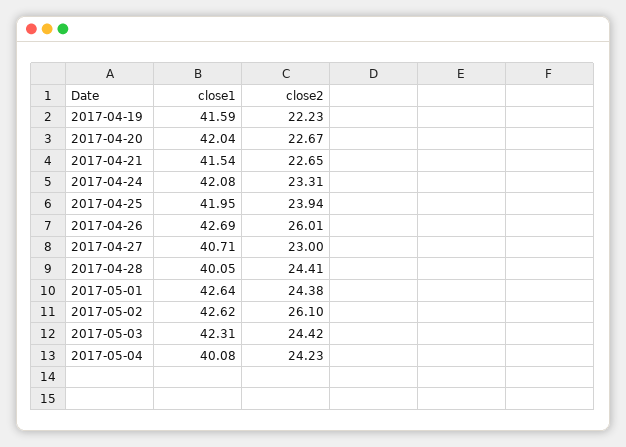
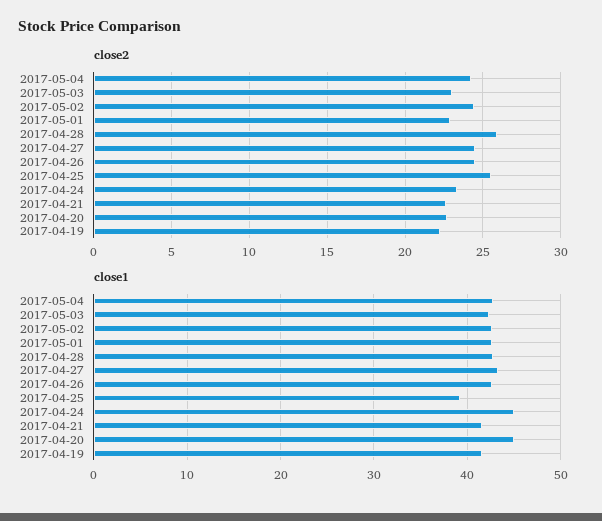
close1, 2017-04-20: 42.04 -> 45
close1, 2017-04-24: 42.08 -> 45
close1, 2017-04-25: 41.95 -> 39
close2, 2017-04-25: 23.94 -> 25.5
close2, 2017-04-26: 26.01 -> 24.5
close1, 2017-04-27: 40.71 -> 43
close2, 2017-04-27: 23 -> 24.5
close1, 2017-04-28: 40.05 -> 43
close2, 2017-04-28: 24.41 -> 26
close2, 2017-05-01: 24.38 -> 23
close2, 2017-05-02: 26.1 -> 24.5
close2, 2017-05-03: 24.42 -> 23
close1, 2017-05-04: 40.08 -> 43

